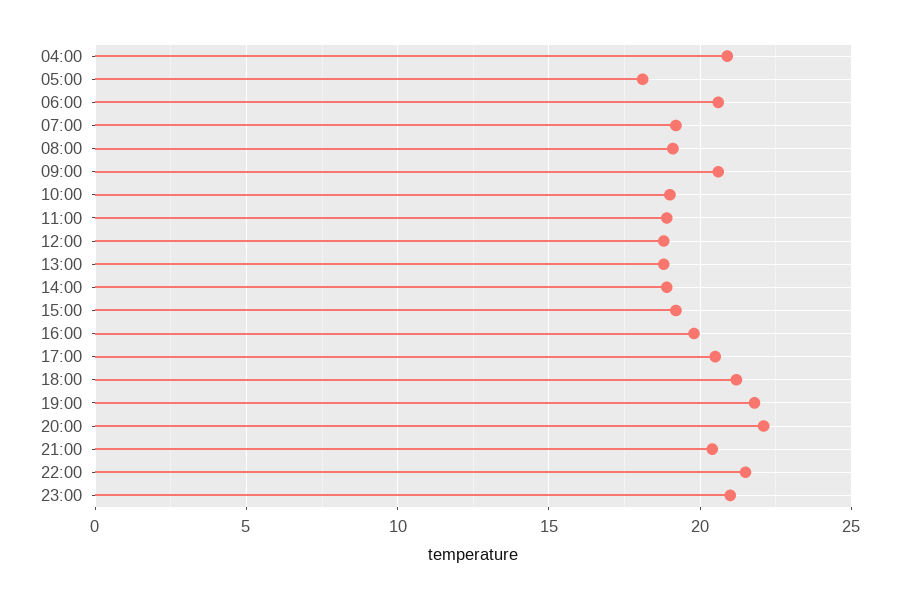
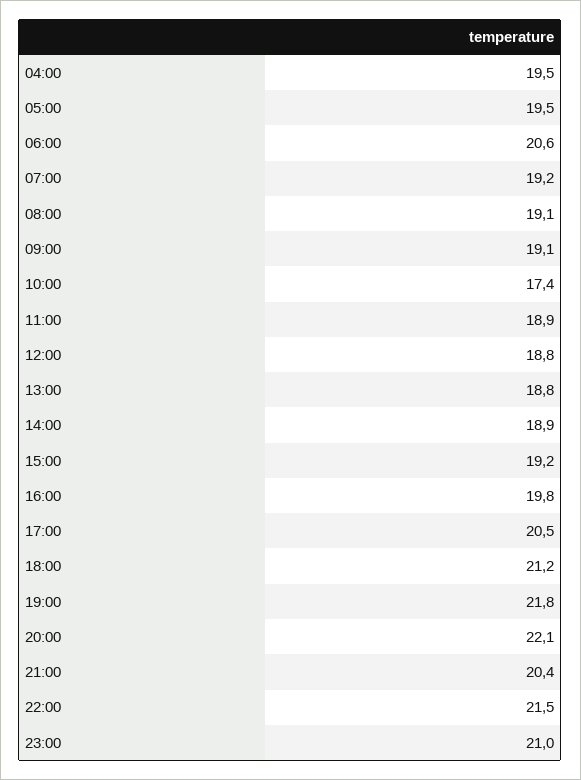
04:00: 21 -> 19.5
05:00: 18 -> 19.5
09:00: 20.5 -> 19.1
10:00: 19 -> 17.4

